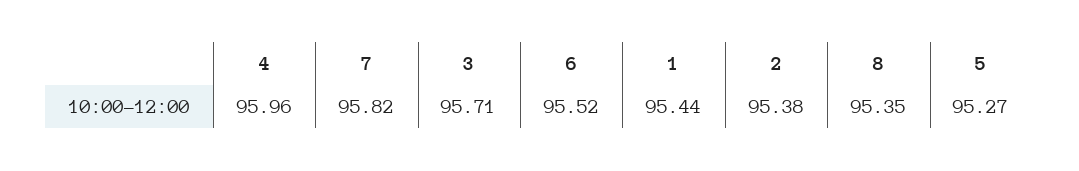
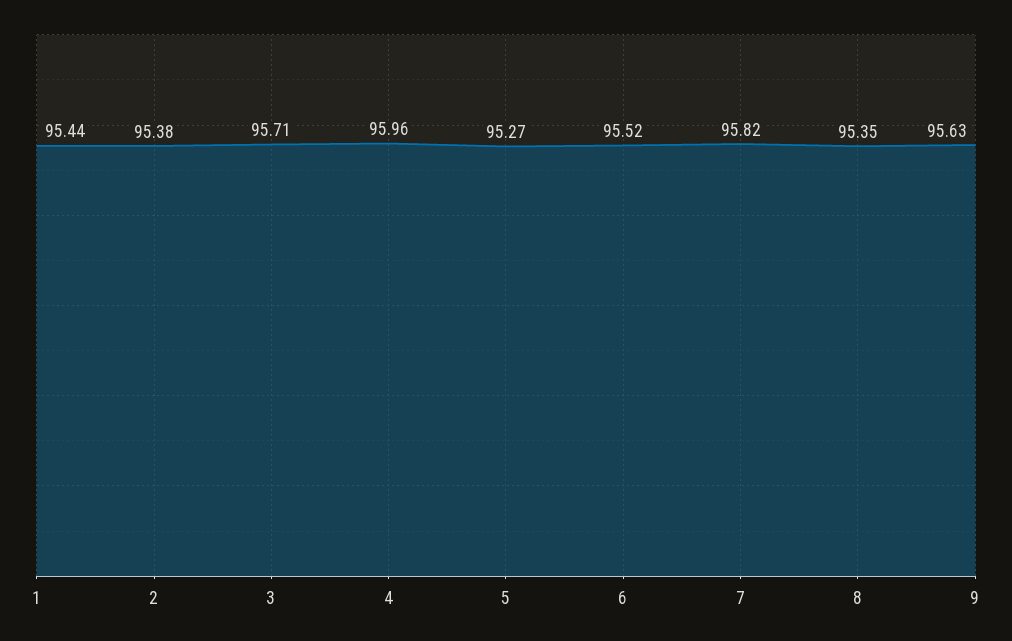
9: none -> 95.63

